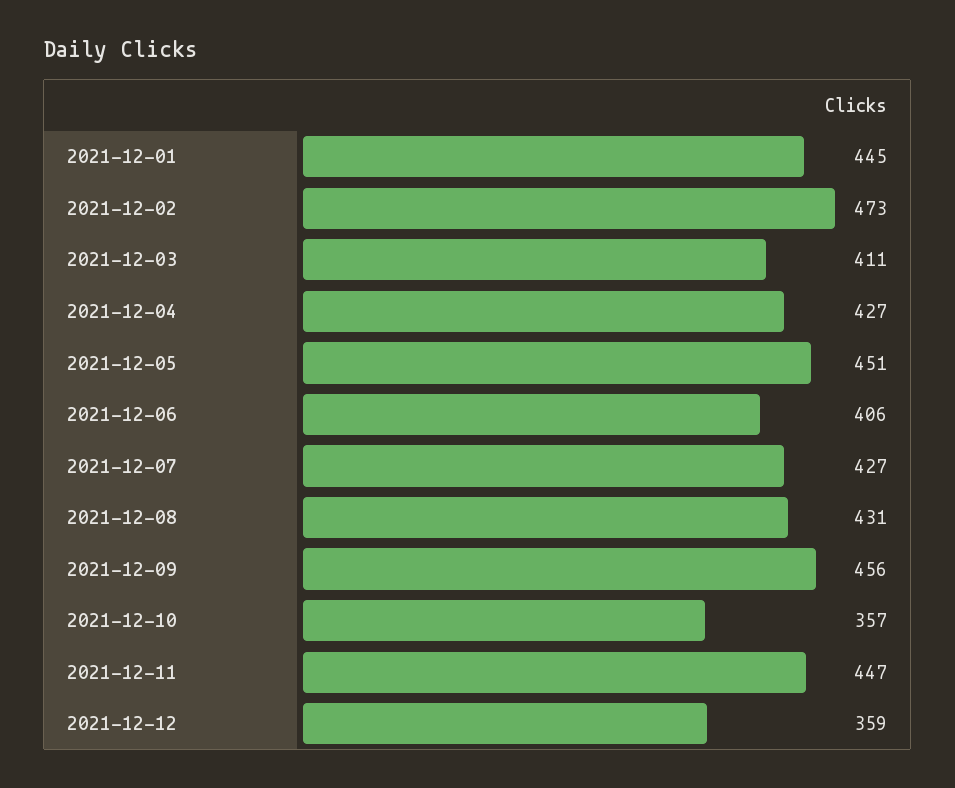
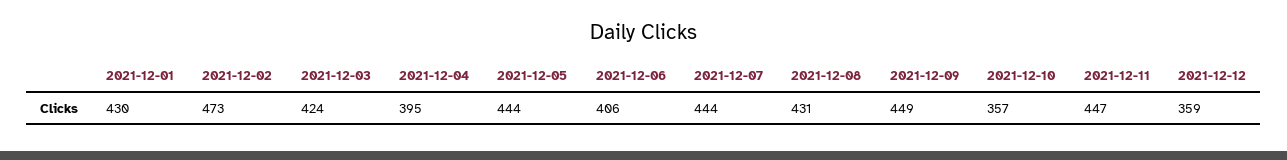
2021-12-01: 445 -> 430
2021-12-03: 411 -> 424
2021-12-04: 427 -> 395
2021-12-05: 451 -> 444
2021-12-07: 427 -> 444
2021-12-09: 456 -> 449

